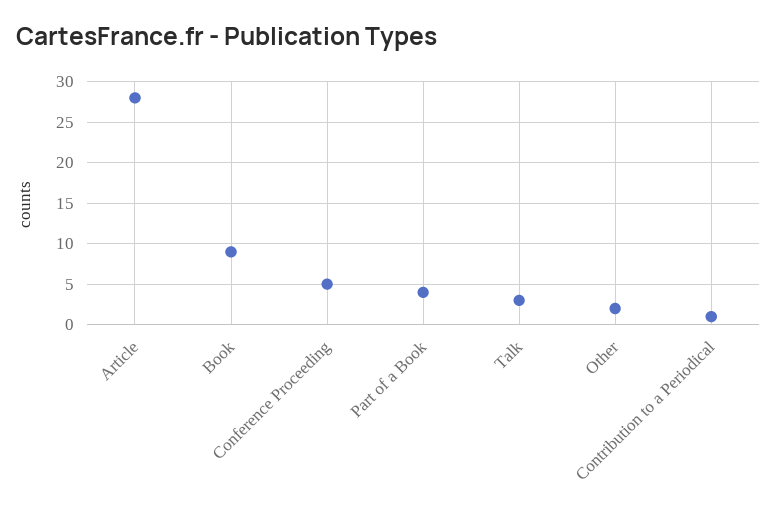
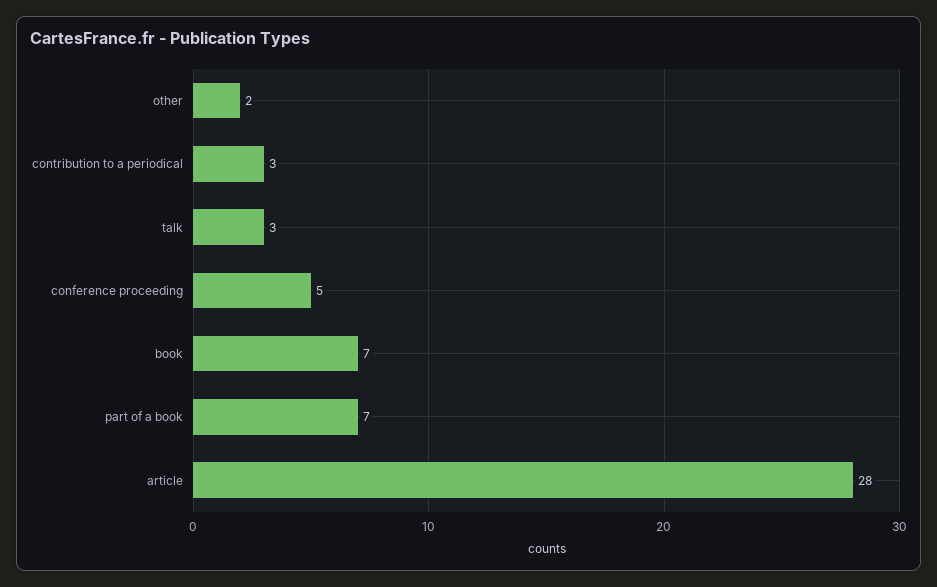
Book: 9 -> 7
Part of a Book: 4 -> 7
Contribution to a Periodical: 1 -> 3

